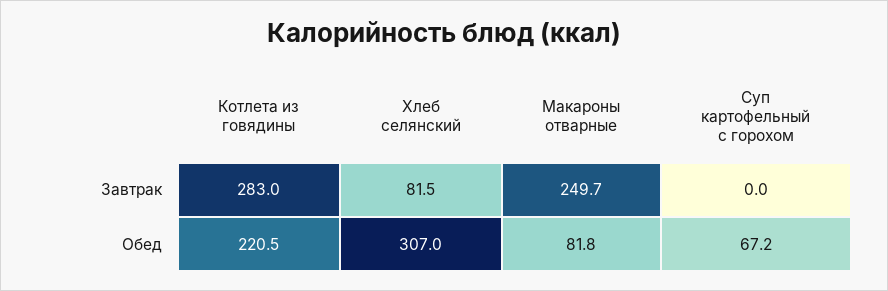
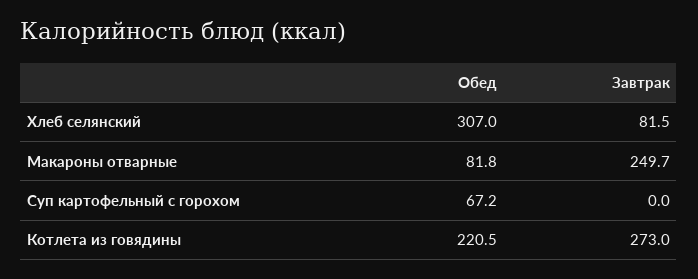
Котлета из говядины, Завтрак: 283 -> 273

